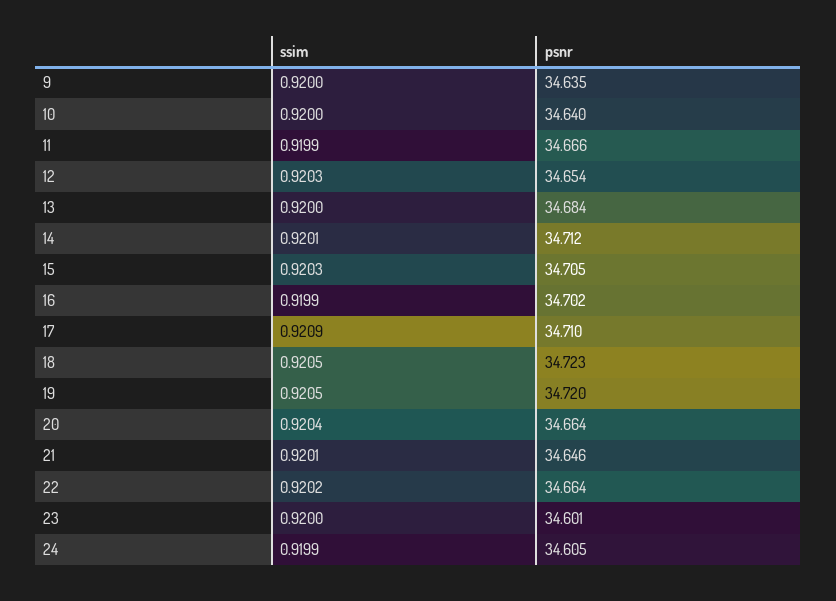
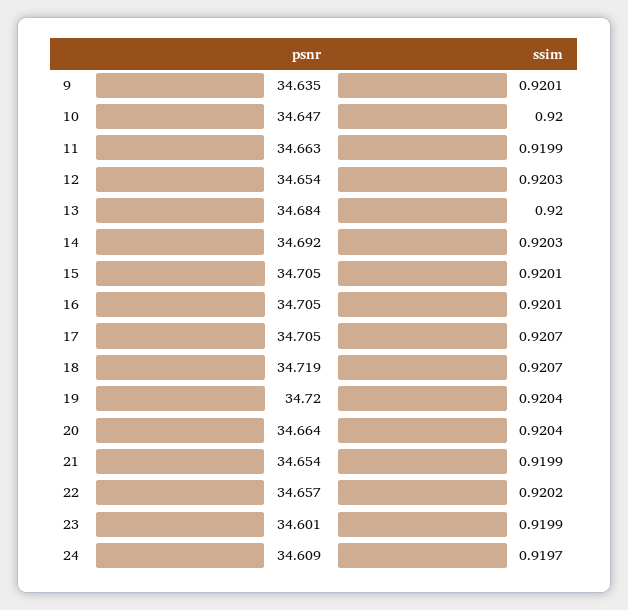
ssim, 9: 0.92 -> 0.9201
psnr, 10: 34.64 -> 34.647
psnr, 11: 34.666 -> 34.663
ssim, 14: 0.9201 -> 0.9203
psnr, 14: 34.712 -> 34.692
ssim, 15: 0.9203 -> 0.9201
ssim, 16: 0.9199 -> 0.9201
psnr, 16: 34.702 -> 34.705
ssim, 17: 0.9209 -> 0.9207
psnr, 17: 34.71 -> 34.705
ssim, 18: 0.9205 -> 0.9207
psnr, 18: 34.723 -> 34.719
ssim, 19: 0.9205 -> 0.9204
ssim, 21: 0.9201 -> 0.9199
psnr, 21: 34.646 -> 34.654
psnr, 22: 34.664 -> 34.657
ssim, 23: 0.92 -> 0.9199
ssim, 24: 0.9199 -> 0.9197
psnr, 24: 34.605 -> 34.609

